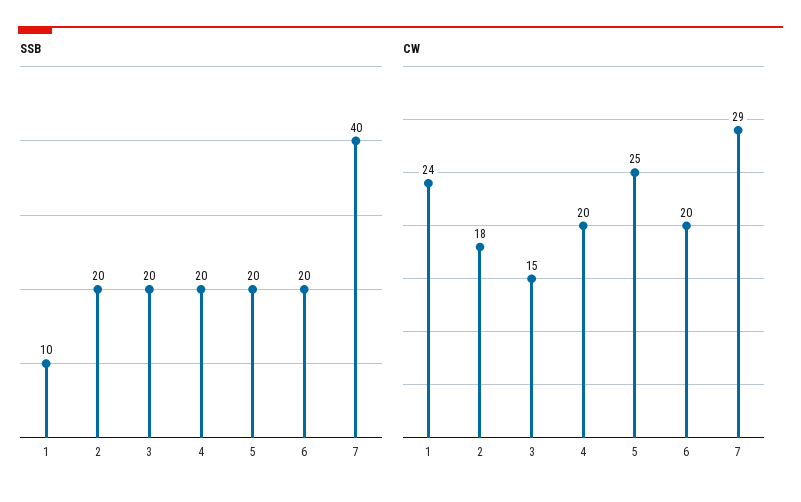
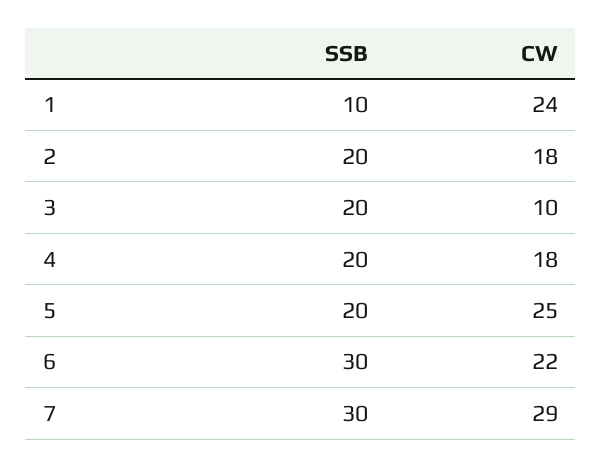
SSB, 6: 20 -> 30
SSB, 7: 40 -> 30
CW, 3: 15 -> 10
CW, 4: 20 -> 18
CW, 6: 20 -> 22

